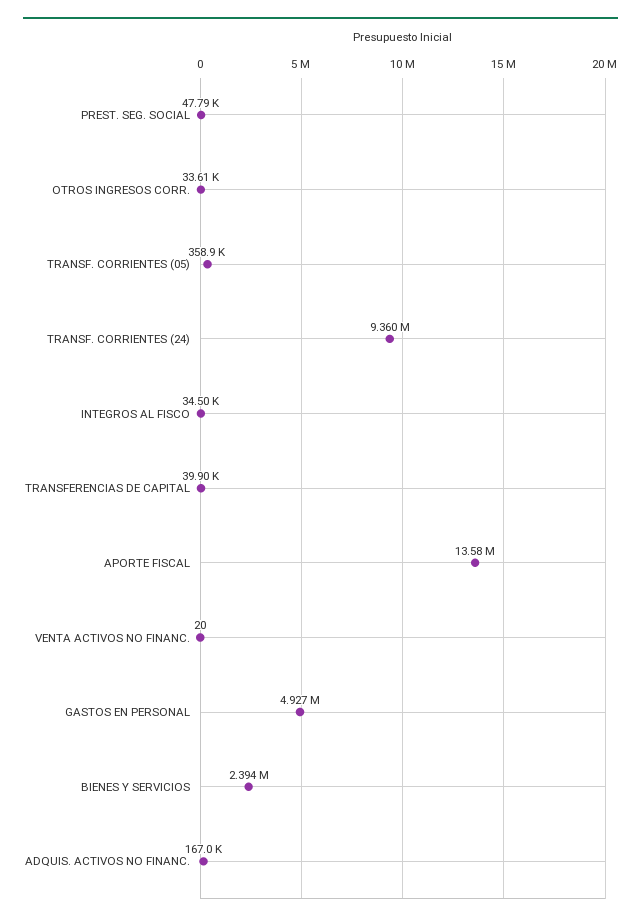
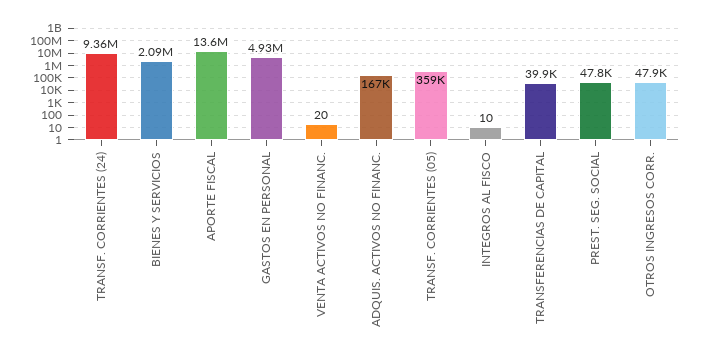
OTROS INGRESOS CORR.: 33610 -> 47900
INTEGROS AL FISCO: 34500 -> 10
BIENES Y SERVICIOS: 2394000 -> 2090000

